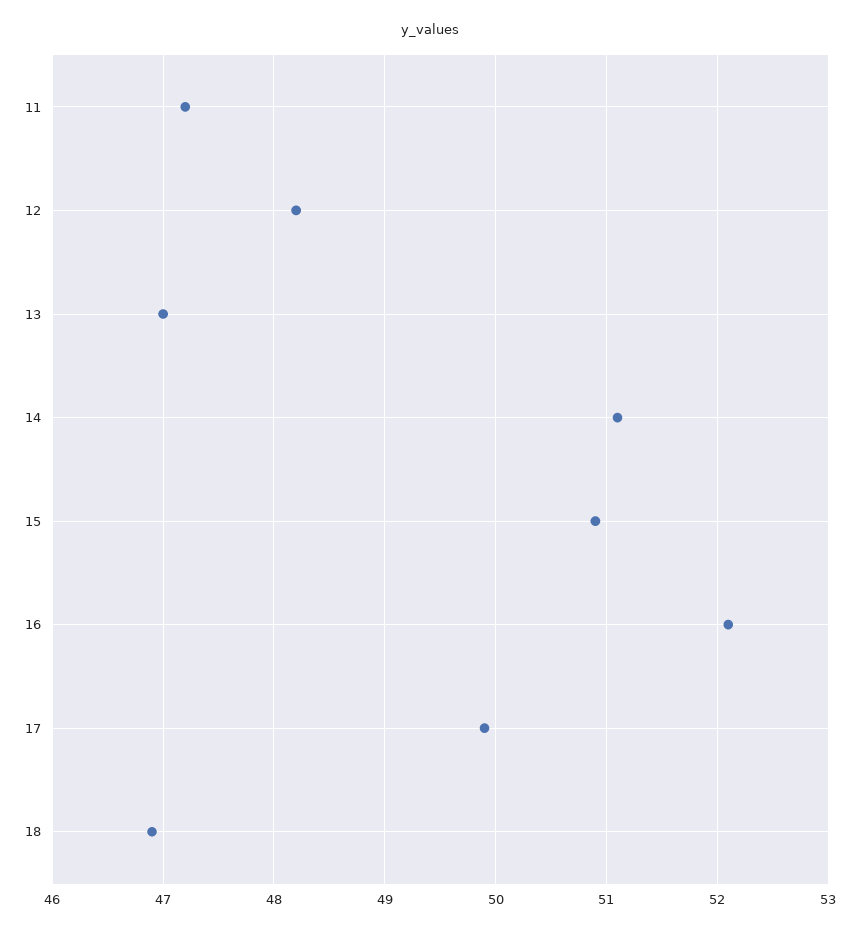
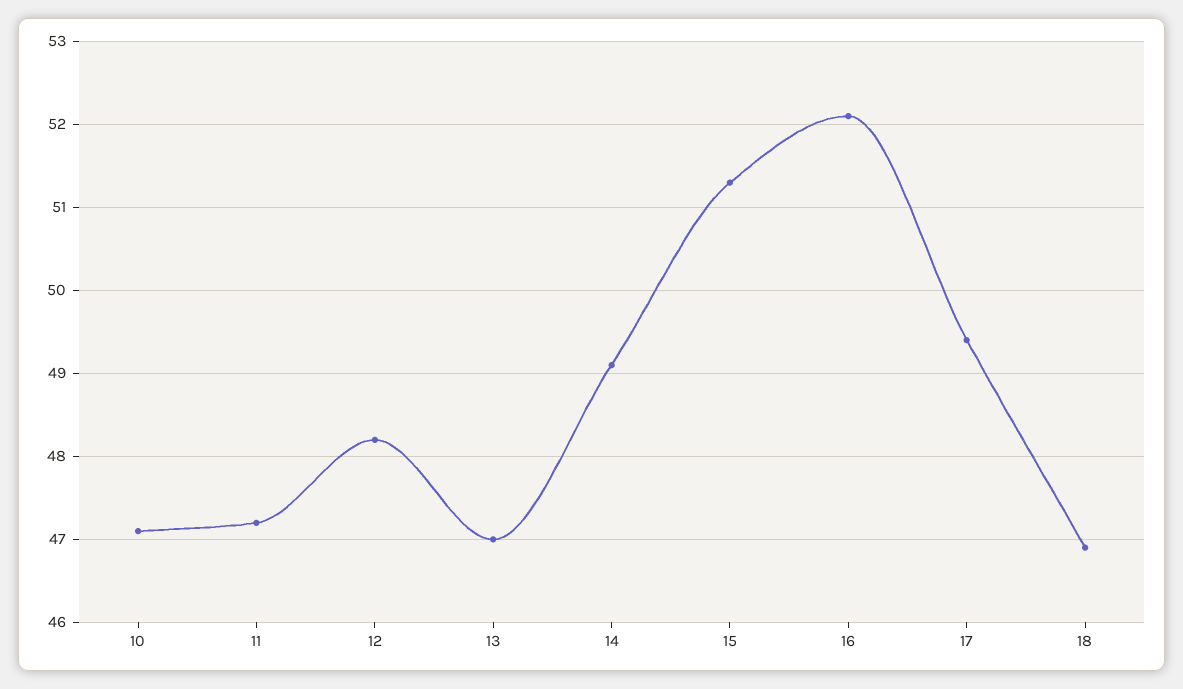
14: 51.1 -> 49.1
15: 50.9 -> 51.3
17: 49.9 -> 49.4
10: none -> 47.1

